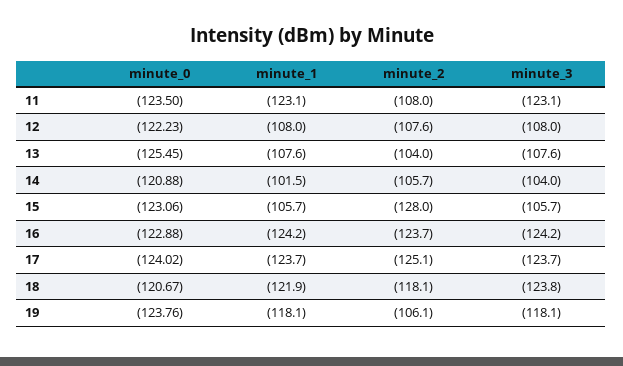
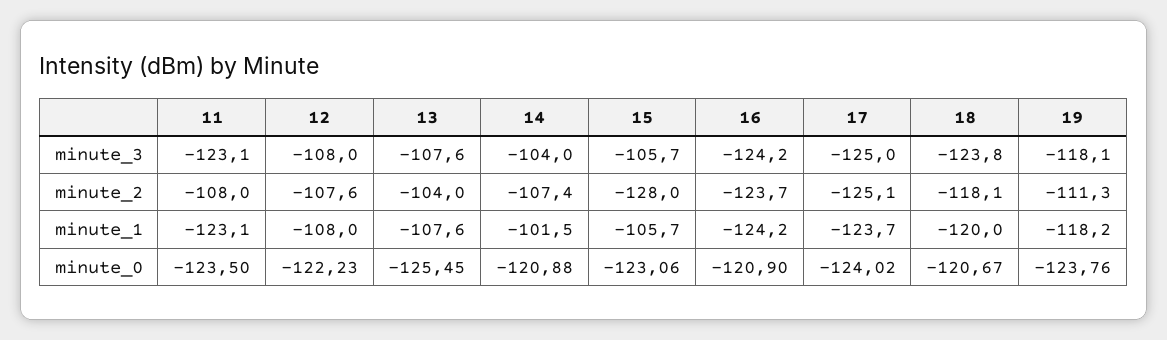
minute_2, 14: -105.7 -> -107.4
minute_0, 16: -122.88 -> -120.9
minute_3, 17: -123.7 -> -125
minute_1, 18: -121.9 -> -120
minute_1, 19: -118.1 -> -118.2
minute_2, 19: -106.1 -> -111.3

